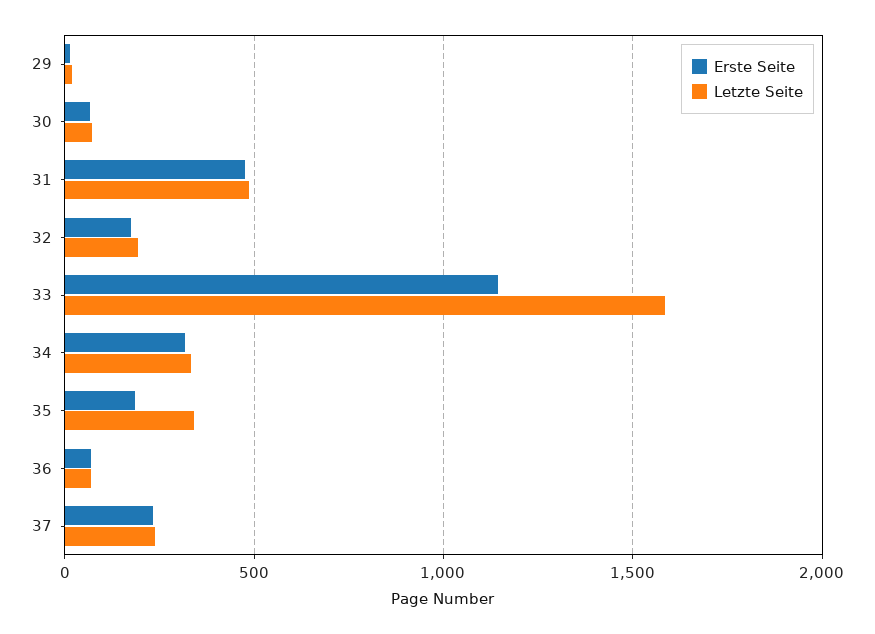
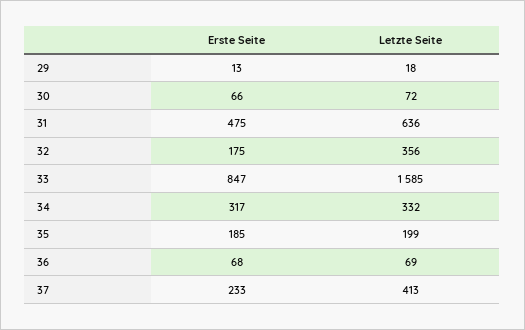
Letzte Seite, 31: 500 -> 636
Letzte Seite, 32: 200 -> 356
Erste Seite, 33: 1150 -> 847
Letzte Seite, 35: 350 -> 199
Letzte Seite, 37: 250 -> 413

